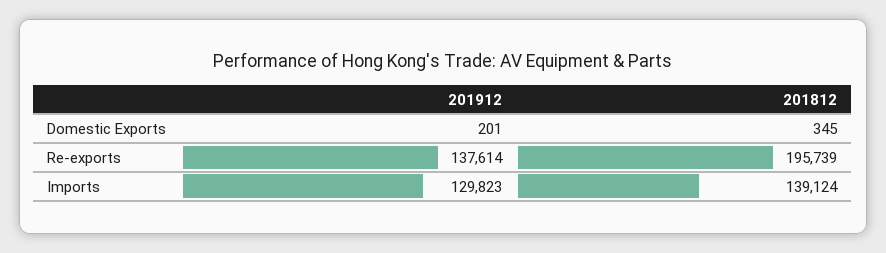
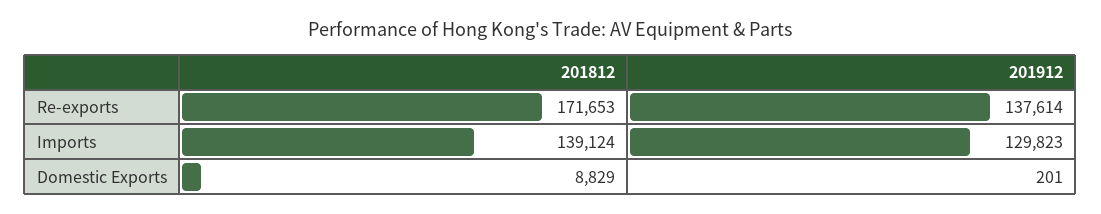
201812, Domestic Exports: 345 -> 8829
201812, Re-exports: 195739 -> 171653

